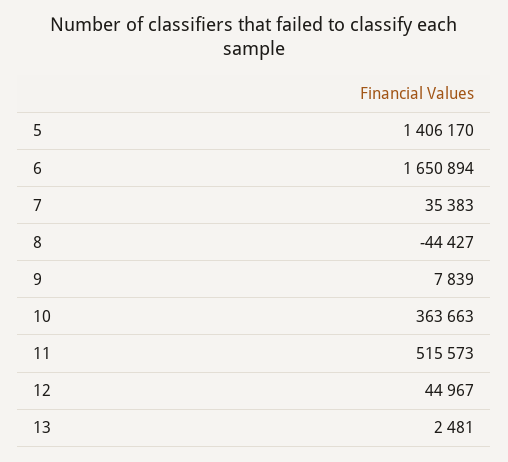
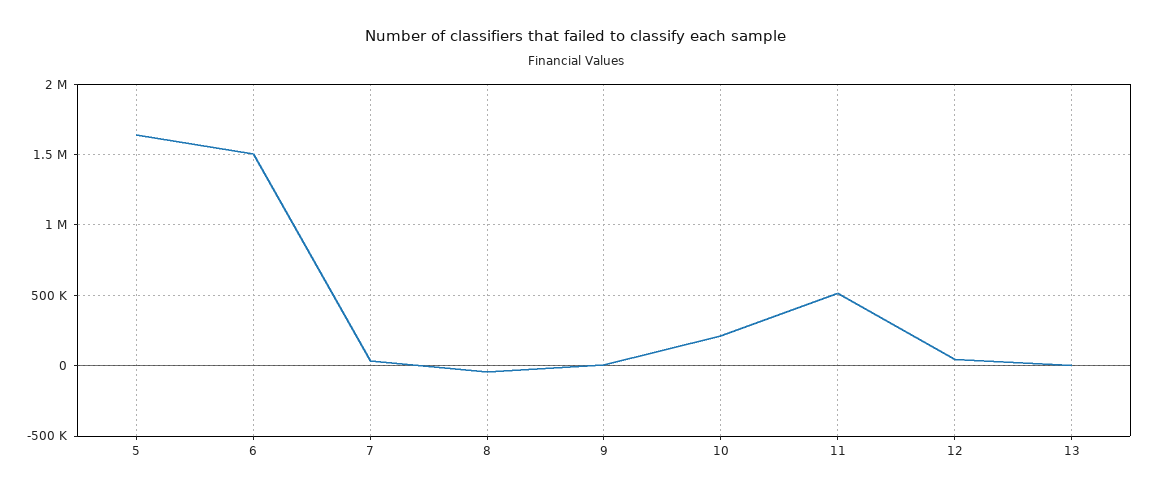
5: 1406170 -> 1650000
6: 1650894 -> 1500000
10: 363663 -> 200000

